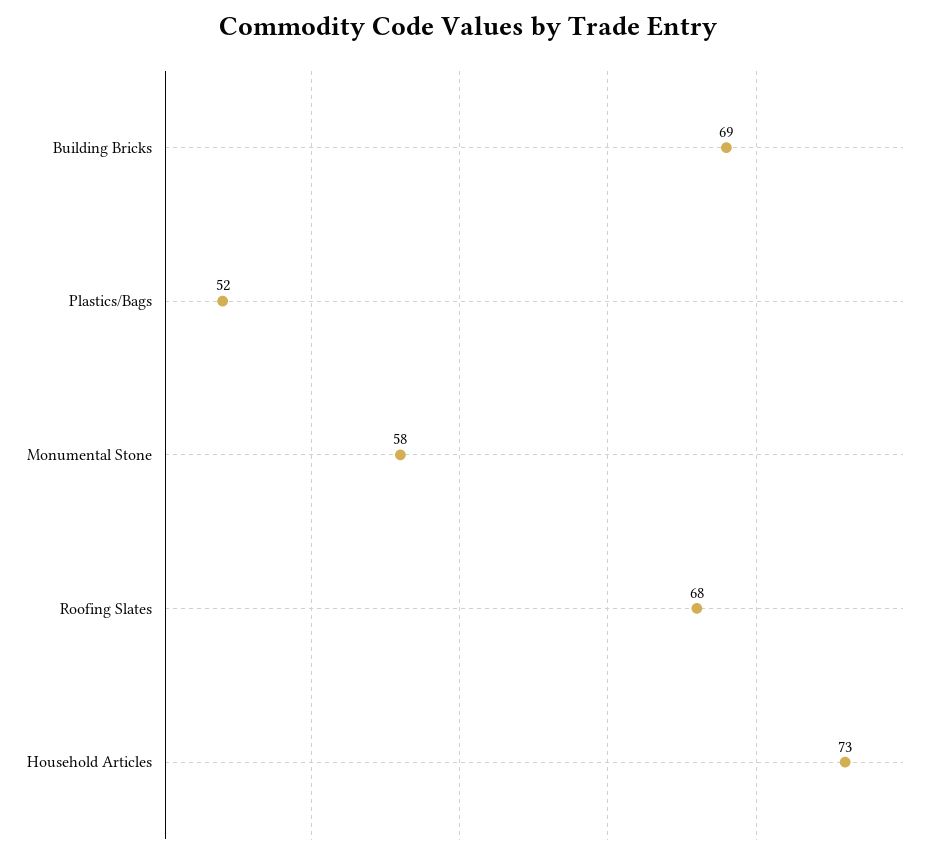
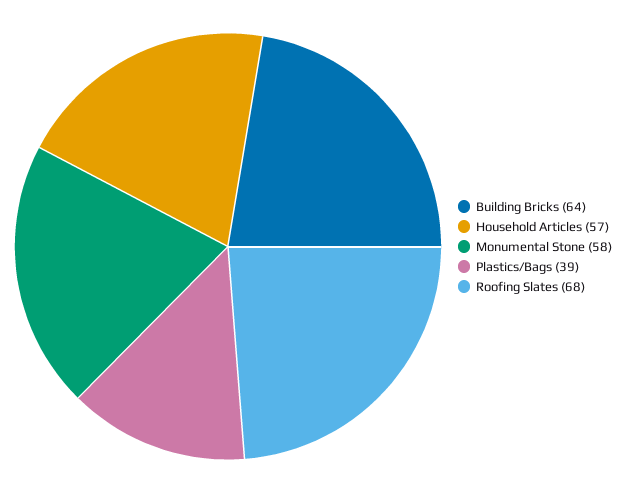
Building Bricks: 69 -> 64
Plastics/Bags: 52 -> 39
Household Articles: 73 -> 57

